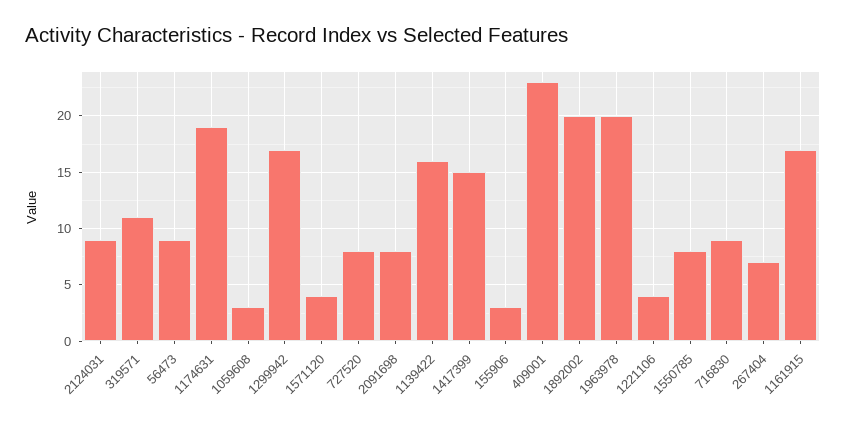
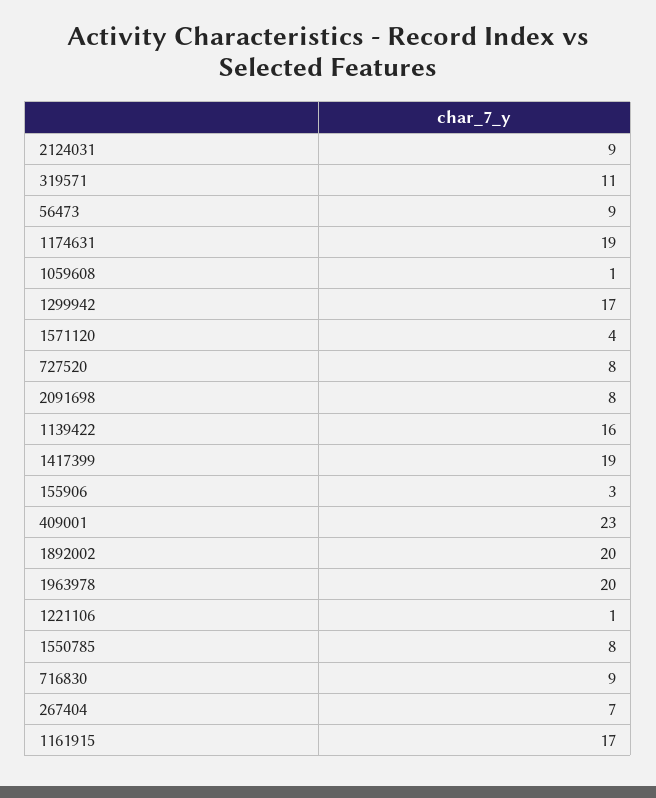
1059608: 3 -> 1
1417399: 15 -> 19
1221106: 4 -> 1

